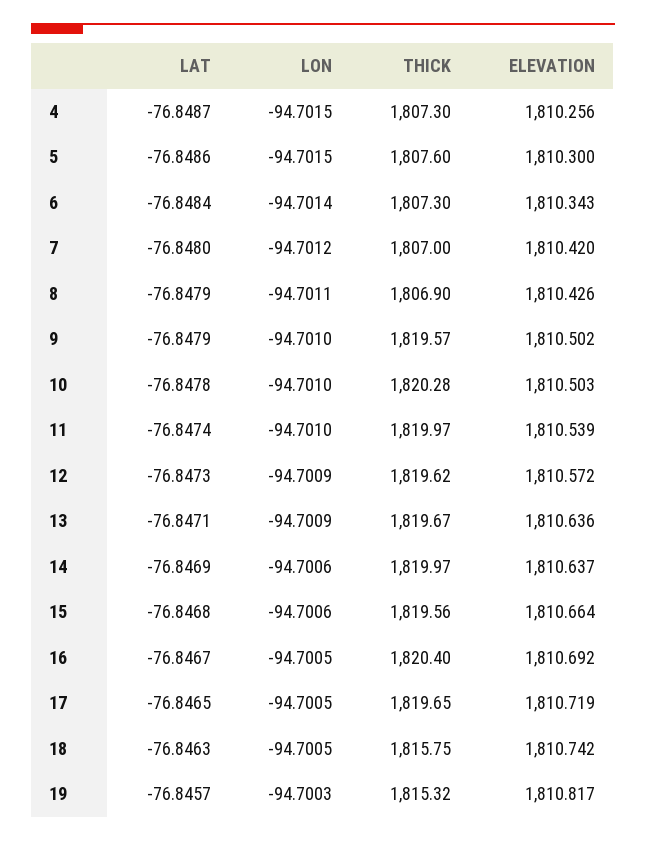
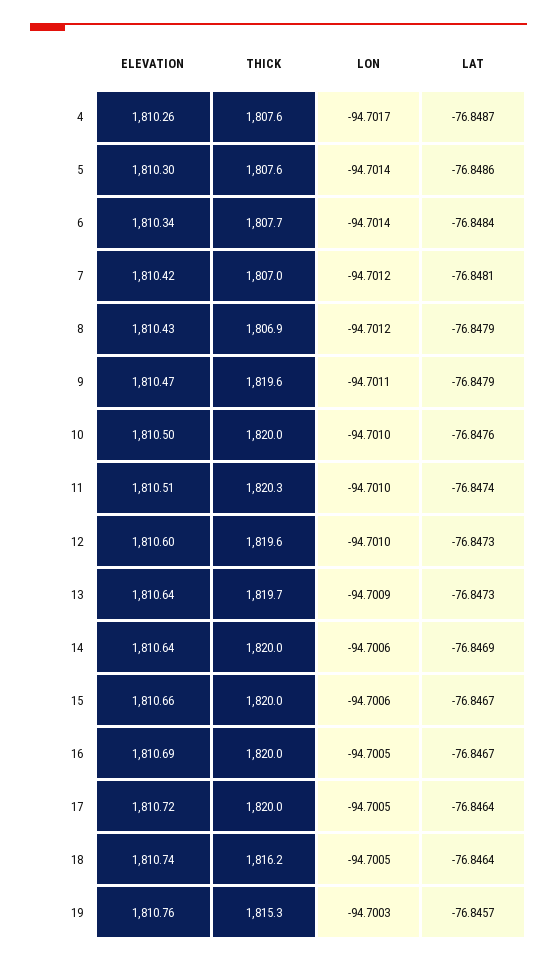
LON, 4: -94.7015 -> -94.7017
THICK, 4: 1807.3 -> 1807.6
LON, 5: -94.7015 -> -94.7014
THICK, 6: 1807.3 -> 1807.7
LAT, 7: -76.848 -> -76.8481
LON, 8: -94.7011 -> -94.7012
LON, 9: -94.701 -> -94.7011
ELEVATION, 9: 1810.502 -> 1810.47
LAT, 10: -76.8478 -> -76.8476
THICK, 10: 1820.28 -> 1820
THICK, 11: 1819.97 -> 1820.3
ELEVATION, 11: 1810.539 -> 1810.51
LON, 12: -94.7009 -> -94.701
ELEVATION, 12: 1810.572 -> 1810.6
LAT, 13: -76.8471 -> -76.8473
LAT, 15: -76.8468 -> -76.8467
THICK, 15: 1819.56 -> 1820
THICK, 16: 1820.4 -> 1820
LAT, 17: -76.8465 -> -76.8464
THICK, 17: 1819.65 -> 1820
LAT, 18: -76.8463 -> -76.8464
THICK, 18: 1815.75 -> 1816.2
ELEVATION, 19: 1810.817 -> 1810.76

